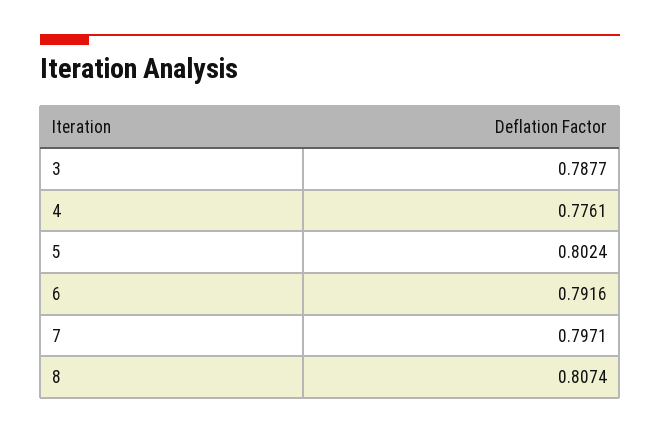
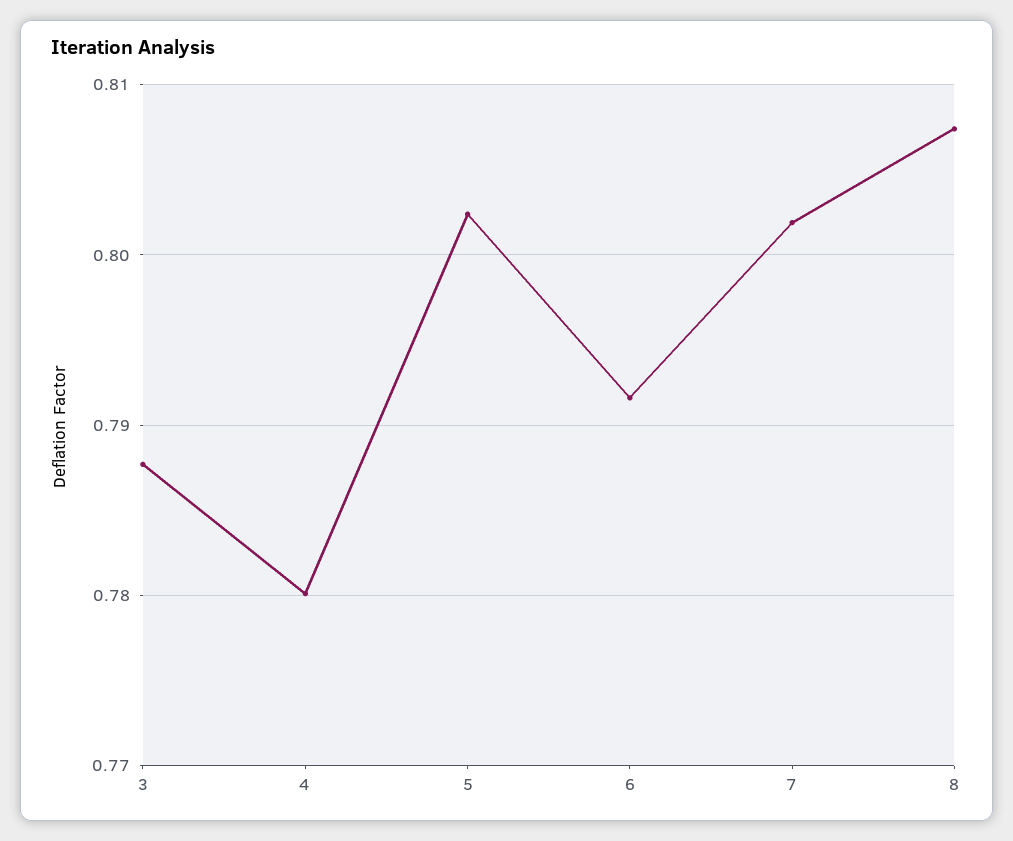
4: 0.7761 -> 0.78
7: 0.7971 -> 0.802

